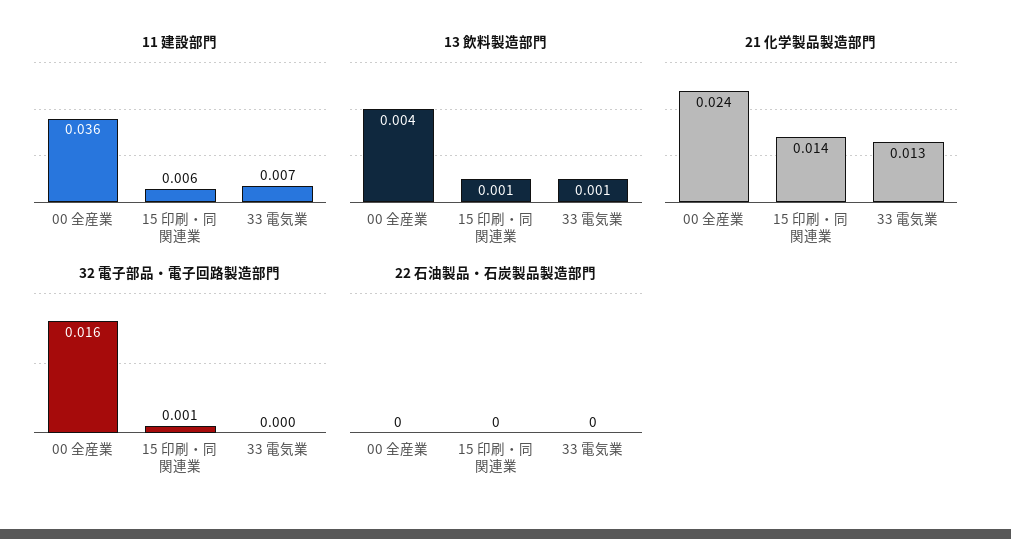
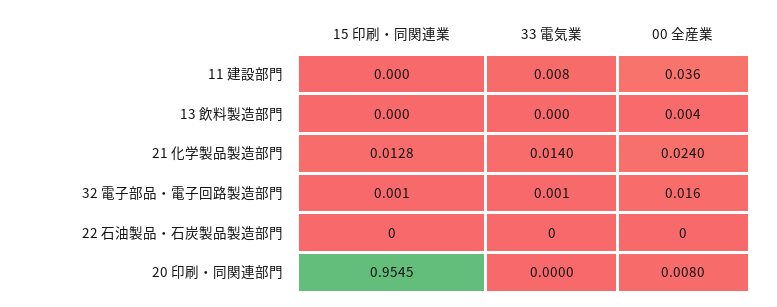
11 建設部門, 15 印刷・同関連業: 0.006 -> 0
11 建設部門, 33 電気業: 0.007 -> 0.008
13 飲料製造部門, 15 印刷・同関連業: 0.001 -> 0
13 飲料製造部門, 33 電気業: 0.001 -> 0
21 化学製品製造部門, 15 印刷・同関連業: 0.014 -> 0.0128
21 化学製品製造部門, 33 電気業: 0.013 -> 0.014
32 電子部品・電子回路製造部門, 33 電気業: 0 -> 0.001
20 印刷・同関連部門, 15 印刷・同関連業: none -> 0.9545
20 印刷・同関連部門, 33 電気業: none -> 0
20 印刷・同関連部門, 00 全産業: none -> 0.008

